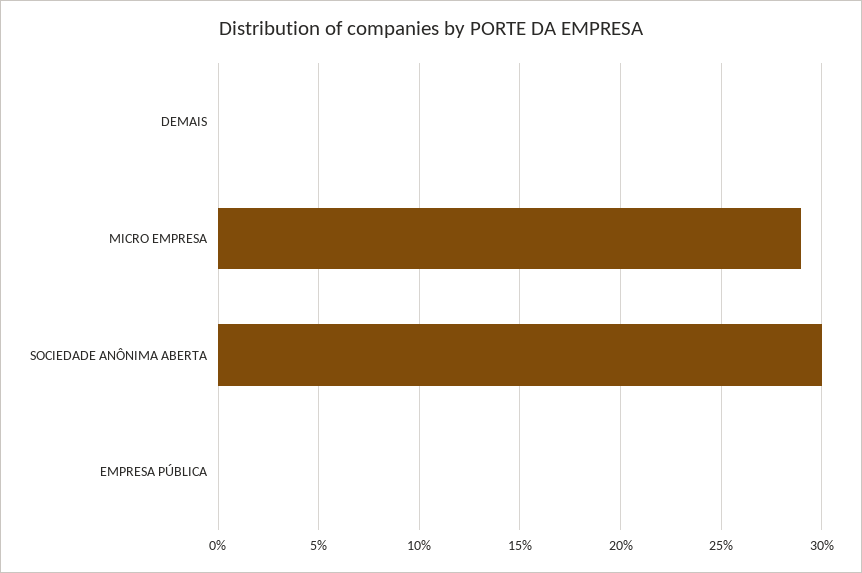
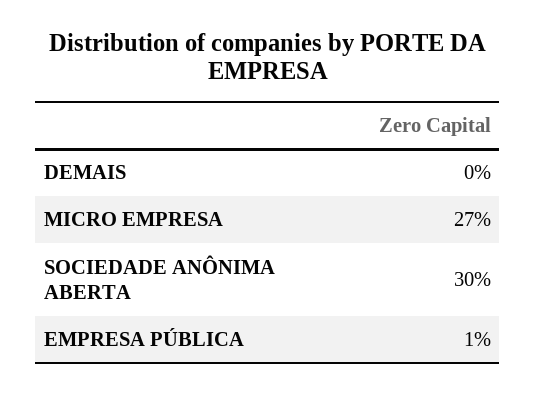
MICRO EMPRESA: 29 -> 27
EMPRESA PÚBLICA: 0 -> 1

